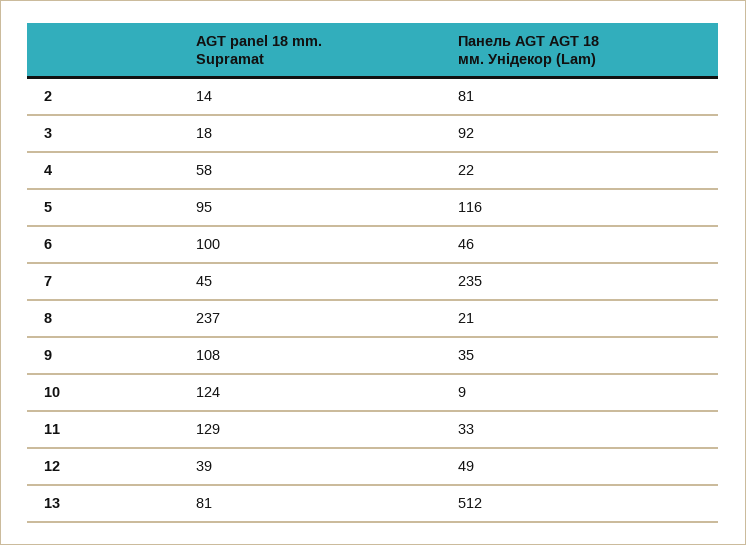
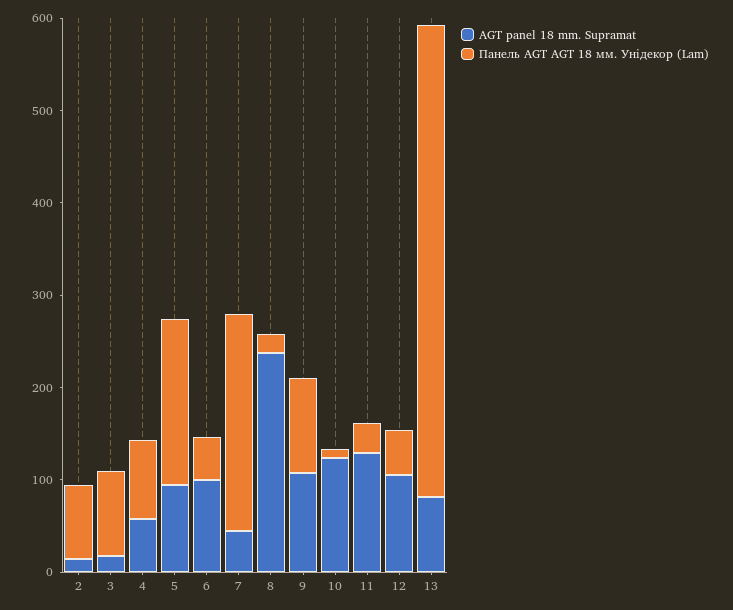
Панель AGT AGT 18 мм. Унідекор (Lam), 4: 22 -> 80
Панель AGT AGT 18 мм. Унідекор (Lam), 5: 116 -> 180
Панель AGT AGT 18 мм. Унідекор (Lam), 9: 35 -> 100
AGT panel 18 mm. Supramat, 12: 39 -> 100

